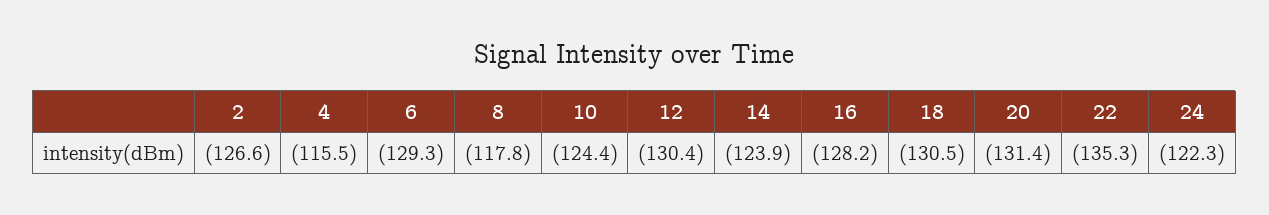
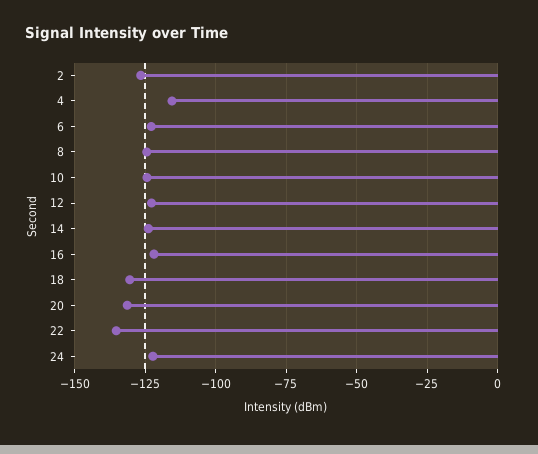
6: -129.3 -> -122.5
8: -117.8 -> -125
12: -130.4 -> -122.5
16: -128.2 -> -122.5

